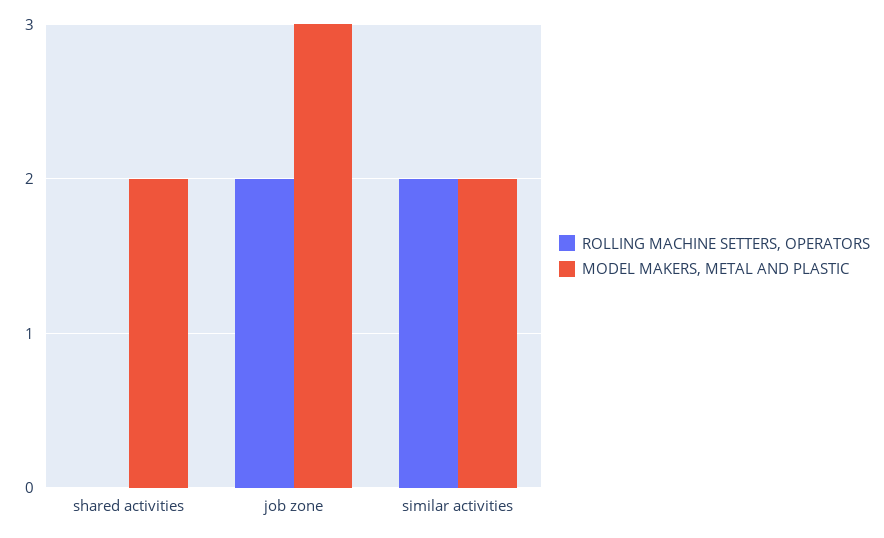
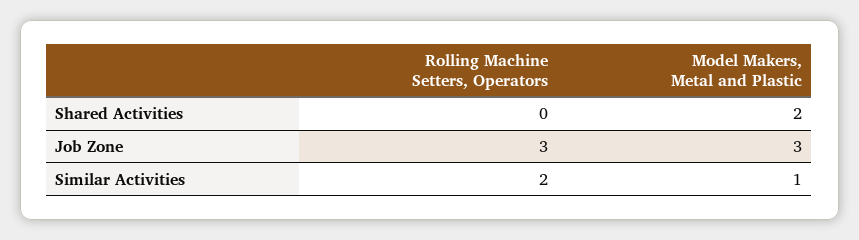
ROLLING MACHINE SETTERS, OPERATORS, job zone: 2 -> 3
MODEL MAKERS, METAL AND PLASTIC, similar activities: 2 -> 1

